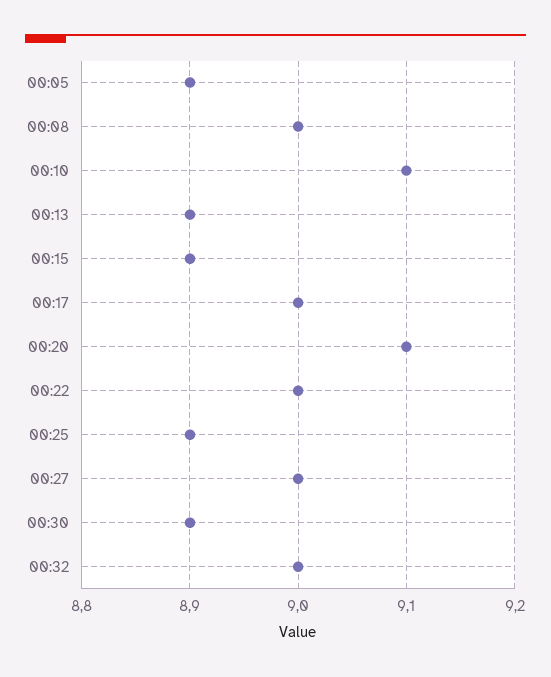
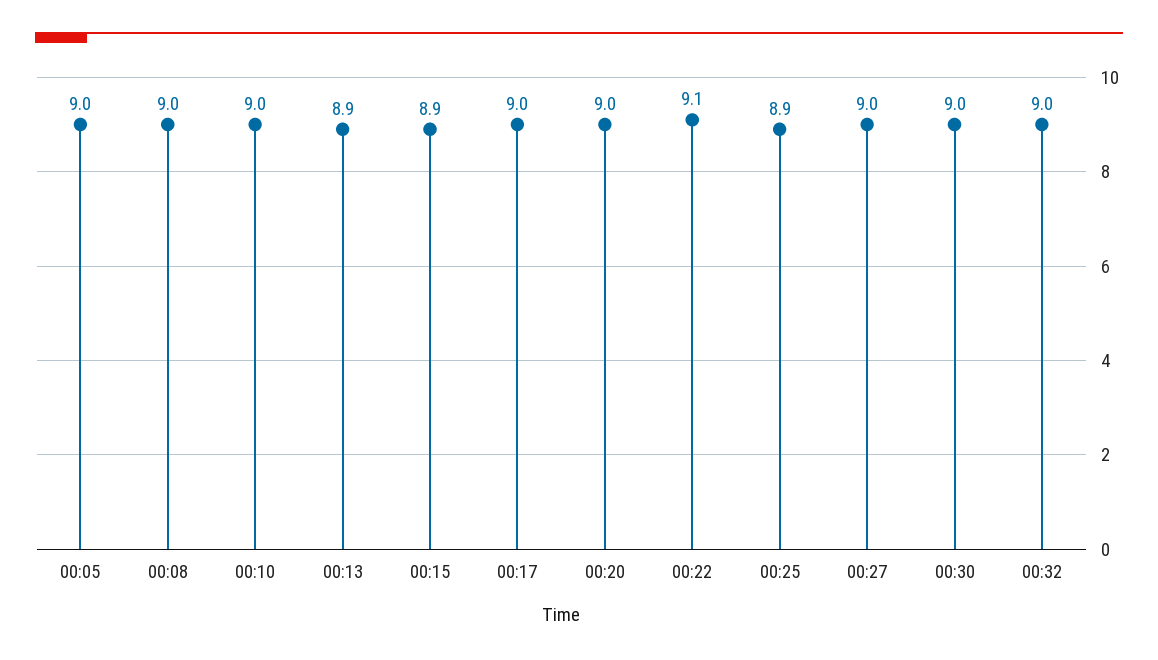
00:05: 8.9 -> 9
00:10: 9.1 -> 9
00:20: 9.1 -> 9
00:22: 9 -> 9.1
00:30: 8.9 -> 9

